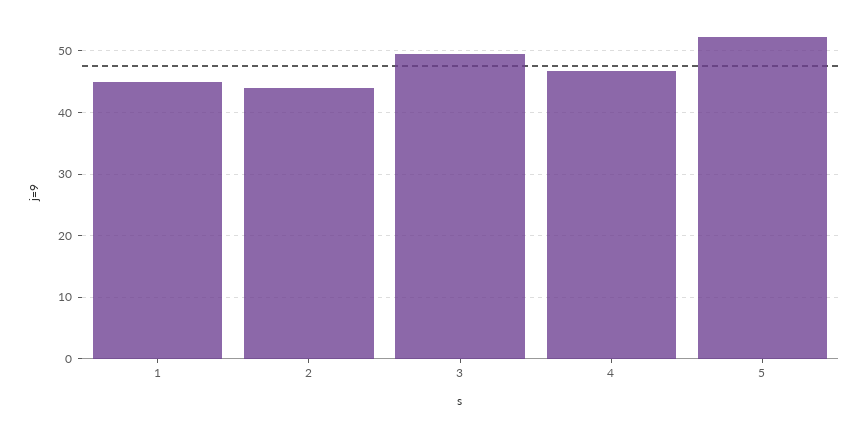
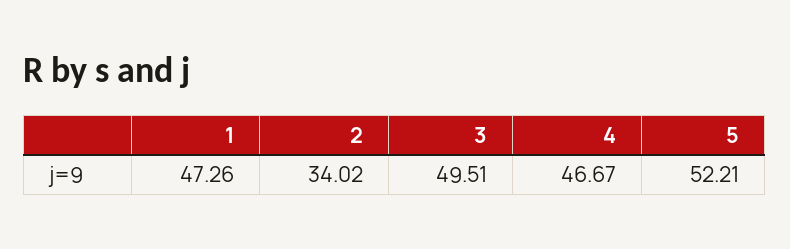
1: 45 -> 47.26
2: 44 -> 34.02

